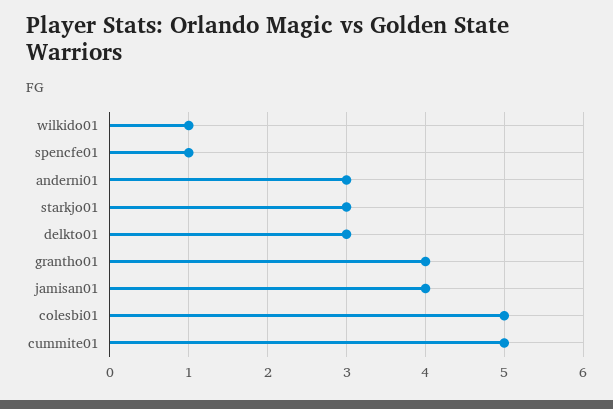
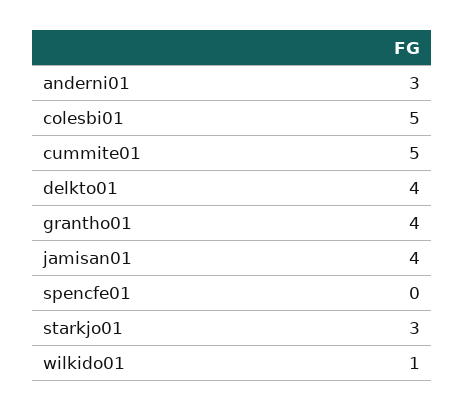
spencfe01: 1 -> 0
delkto01: 3 -> 4

